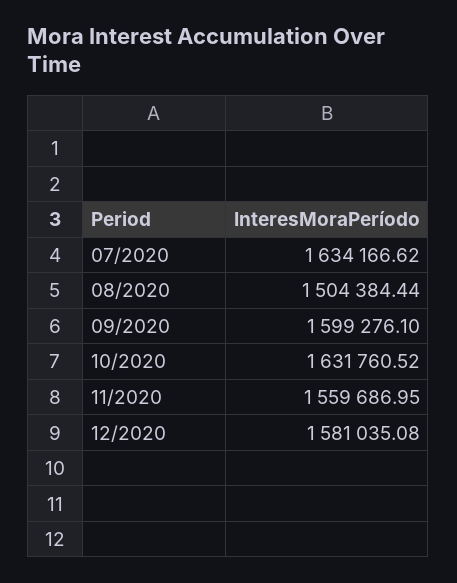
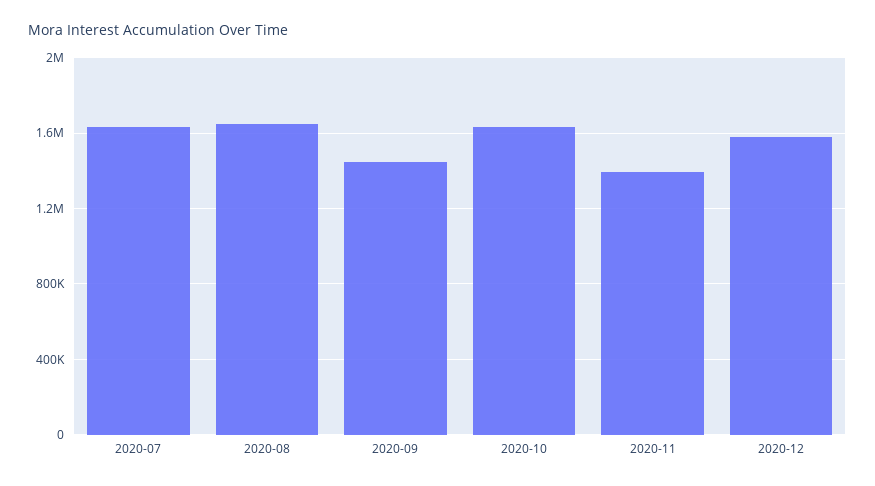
08/2020: 1504384.44 -> 1650000
09/2020: 1599276.1 -> 1450000
11/2020: 1559686.95 -> 1400000

